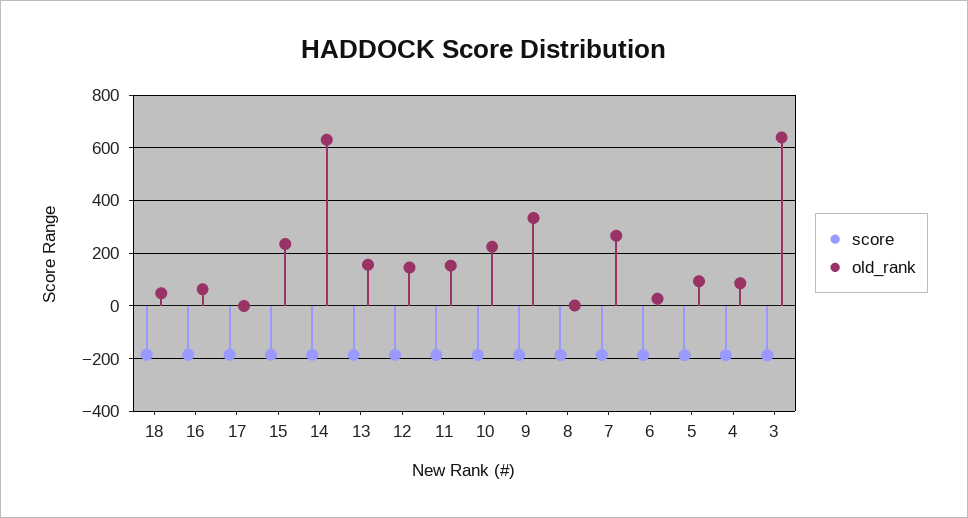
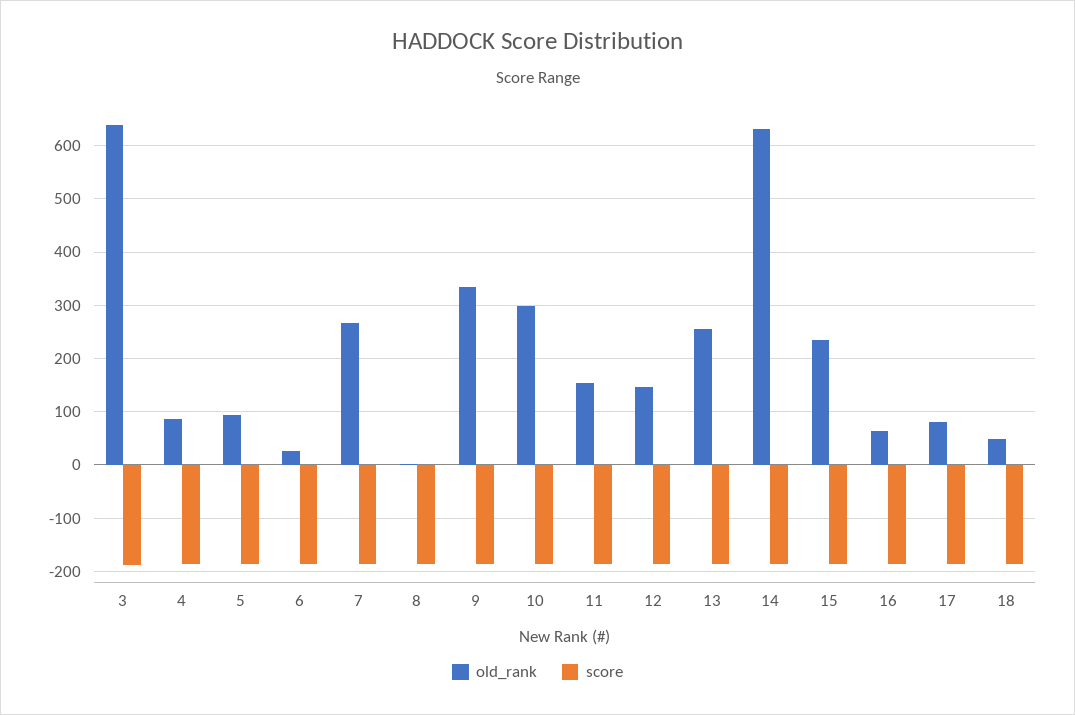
old_rank, 17: 0 -> 80
old_rank, 13: 150 -> 260
old_rank, 10: 225 -> 300

